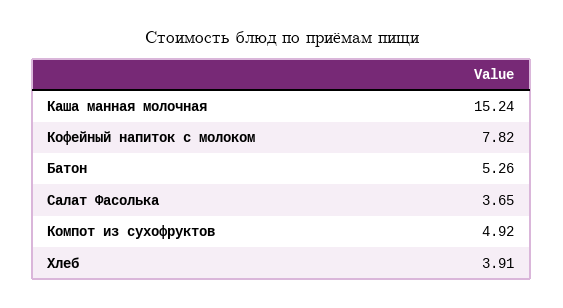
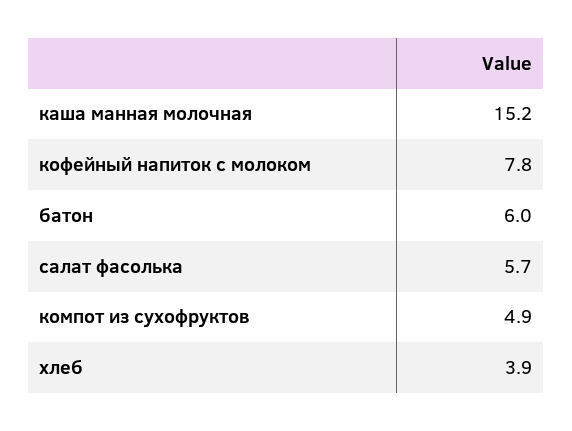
Батон: 5.26 -> 6
Салат Фасолька: 3.65 -> 5.7

